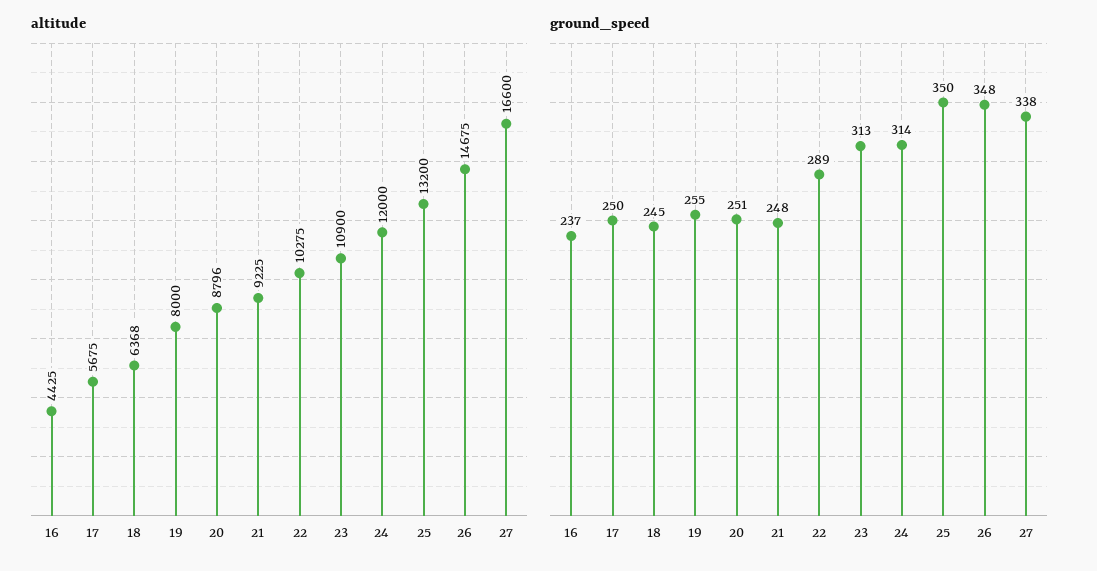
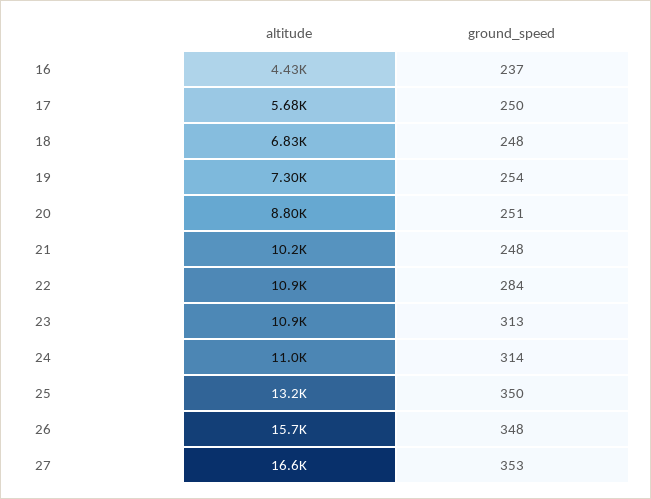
altitude, 18: 6368 -> 6830
altitude, 19: 8000 -> 7300
altitude, 21: 9225 -> 10200
altitude, 22: 10275 -> 10900
altitude, 24: 12000 -> 11000
altitude, 26: 14675 -> 15700
ground_speed, 18: 245 -> 248
ground_speed, 19: 255 -> 254
ground_speed, 22: 289 -> 284
ground_speed, 27: 338 -> 353

